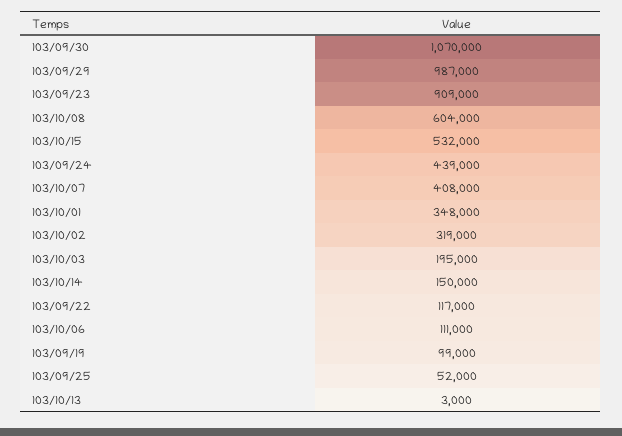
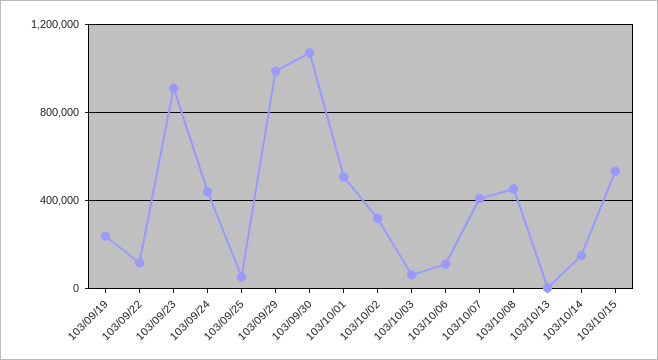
103/10/08: 604000 -> 450000
103/10/01: 348000 -> 500000
103/10/03: 195000 -> 50000
103/09/19: 99000 -> 250000

